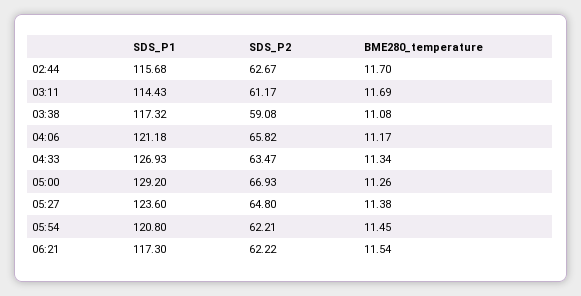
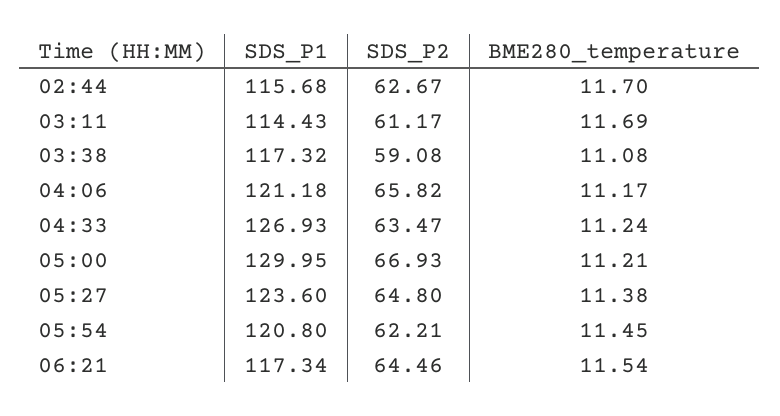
BME280_temperature, 04:33: 11.34 -> 11.24
SDS_P1, 05:00: 129.2 -> 129.95
BME280_temperature, 05:00: 11.26 -> 11.21
SDS_P1, 06:21: 117.3 -> 117.34
SDS_P2, 06:21: 62.22 -> 64.46

